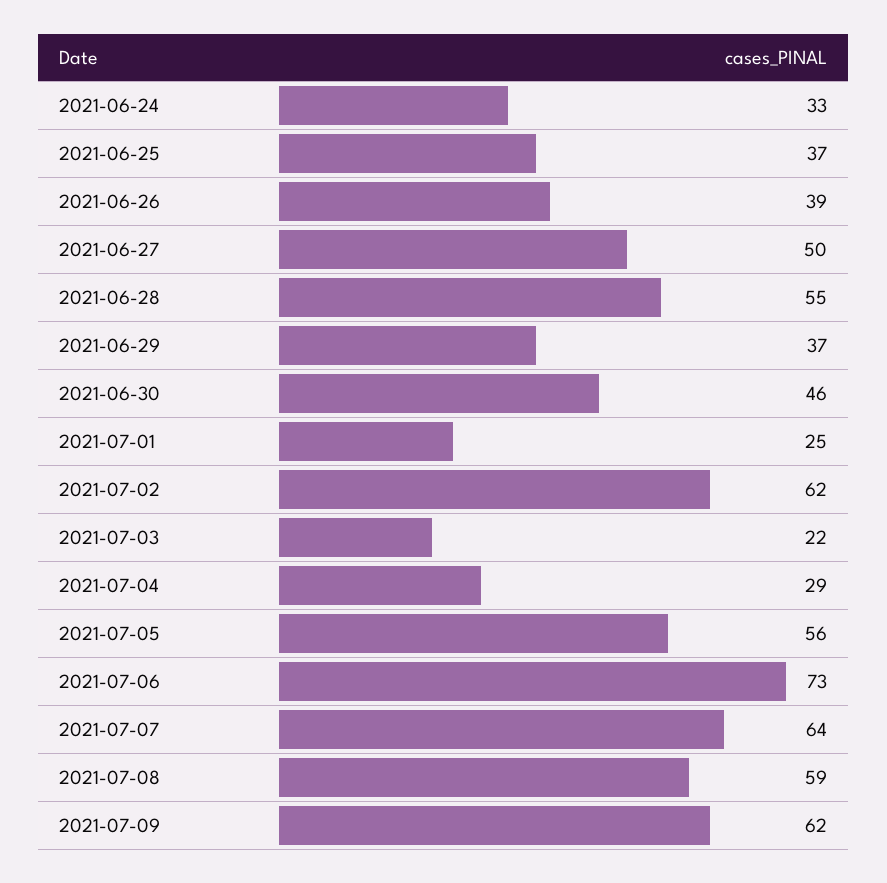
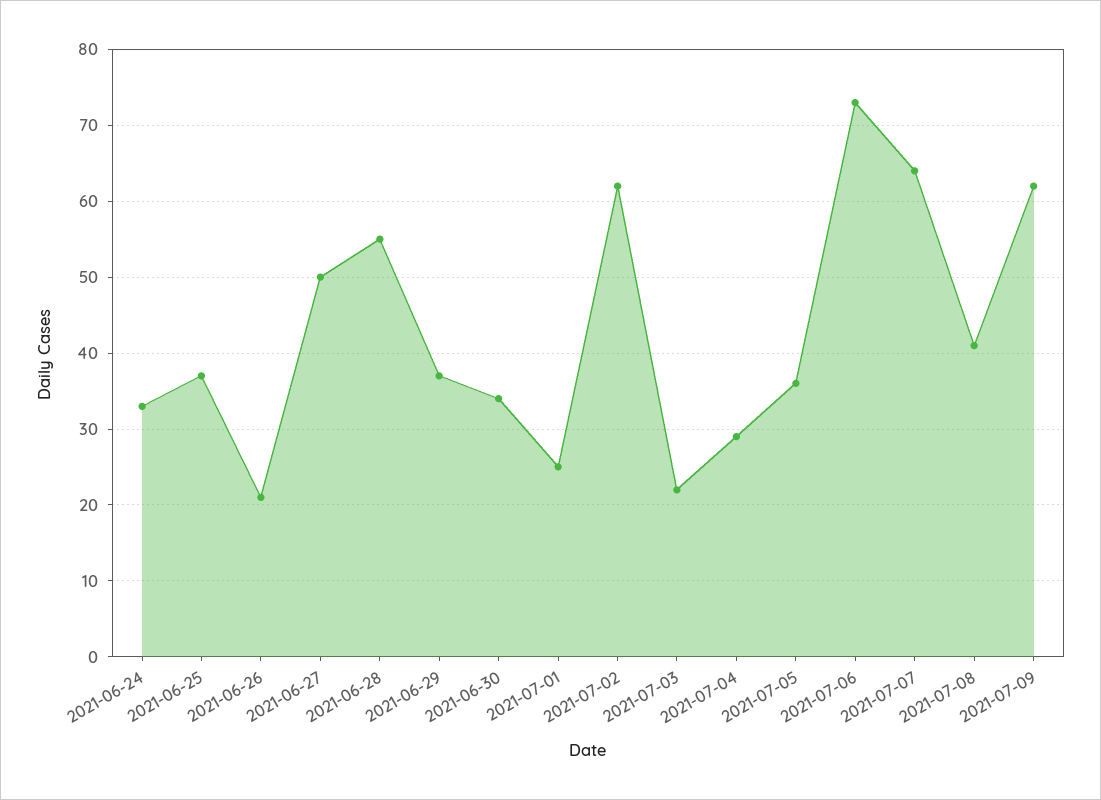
2021-06-26: 39 -> 21
2021-06-30: 46 -> 34
2021-07-05: 56 -> 36
2021-07-08: 59 -> 41

